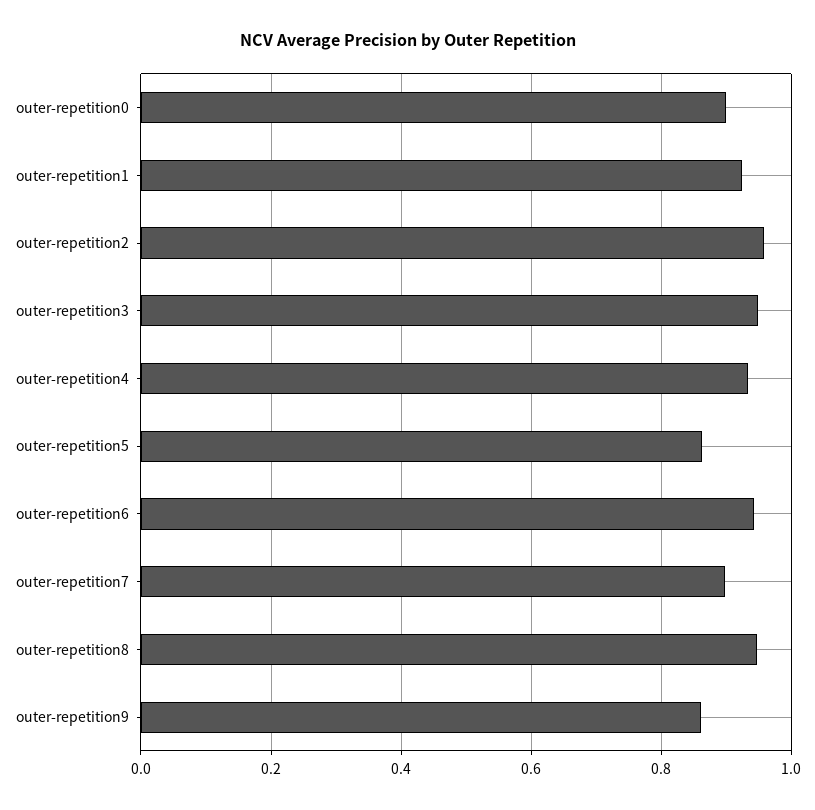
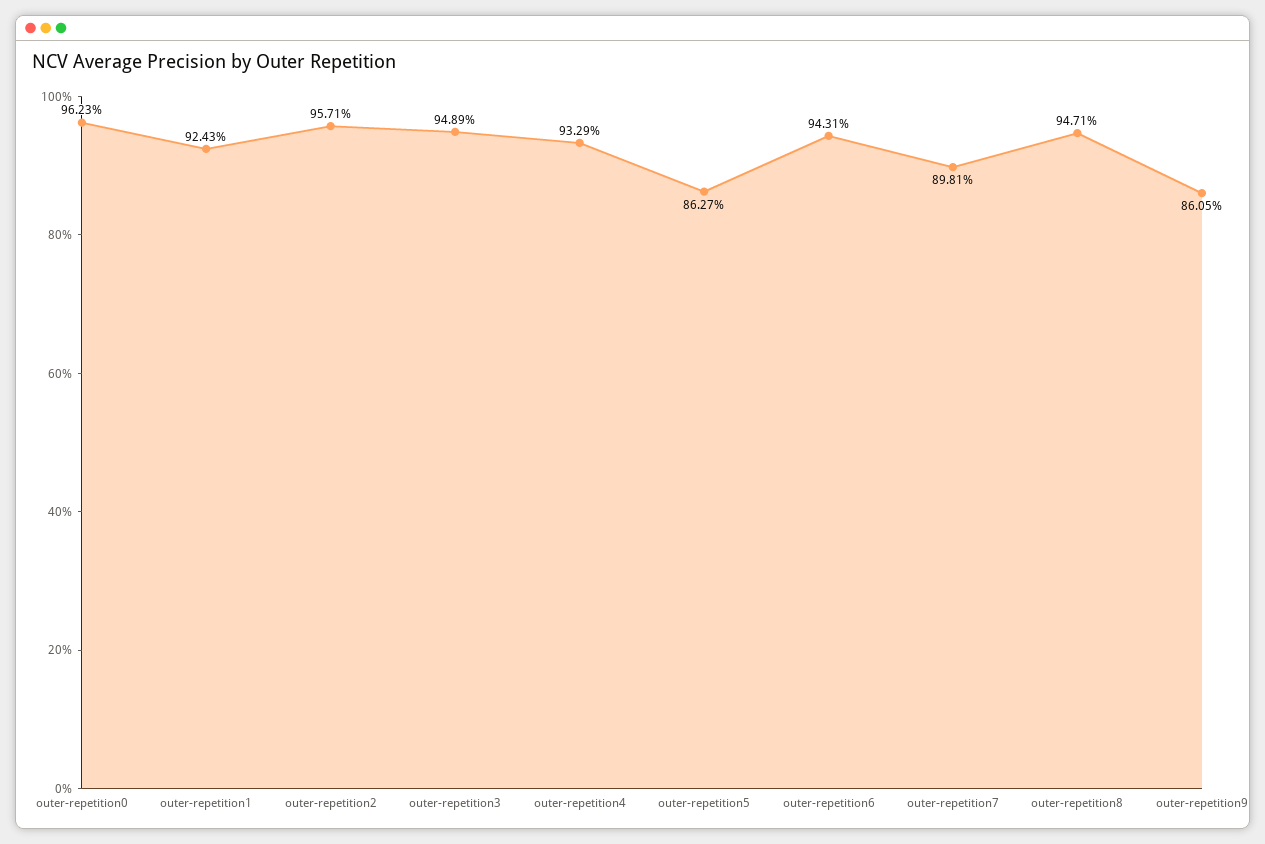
outer-repetition0: 0.9 -> 0.9623

